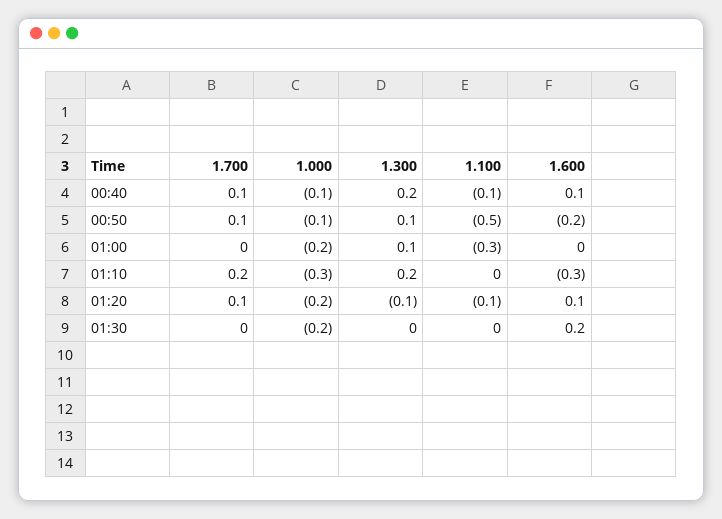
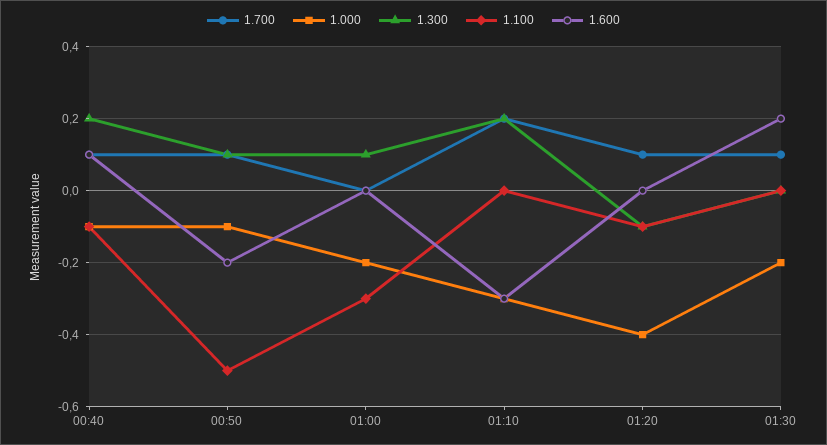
1.000, 01:20: -0.2 -> -0.4
1.600, 01:20: 0.1 -> 0
1.700, 01:30: 0 -> 0.1

